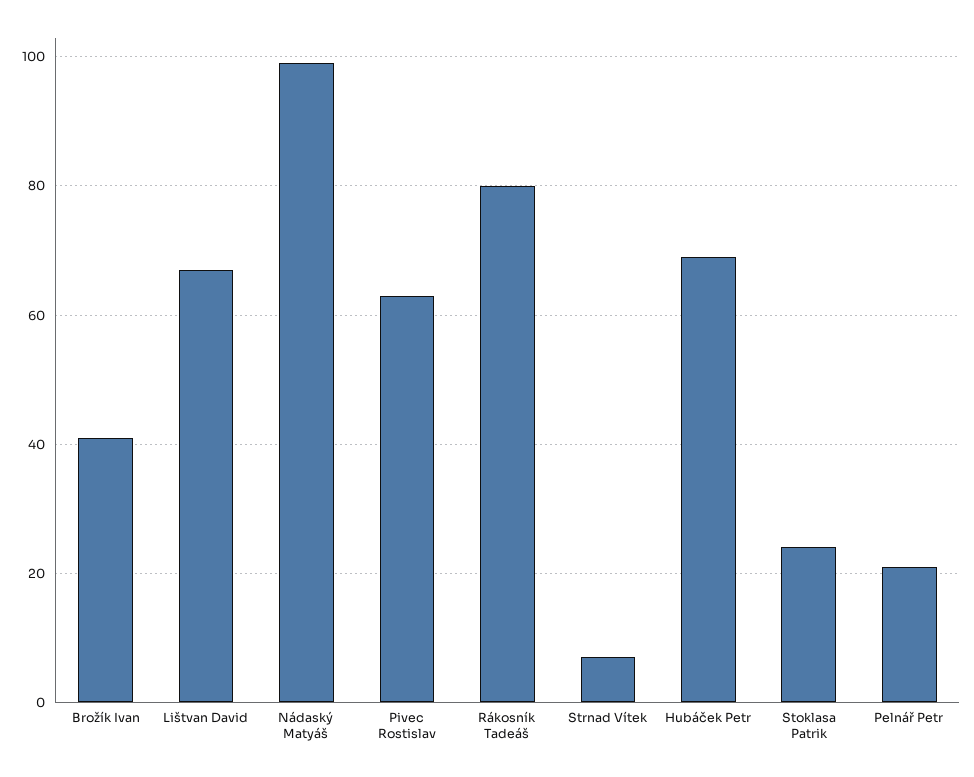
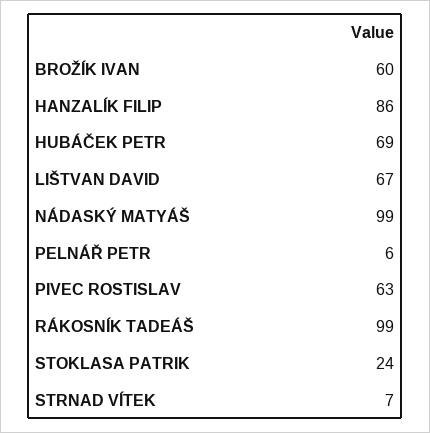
Brožík Ivan: 40 -> 60
Rákosník Tadeáš: 80 -> 99
Pelnář Petr: 20 -> 6
HANZALÍK FILIP: none -> 86

